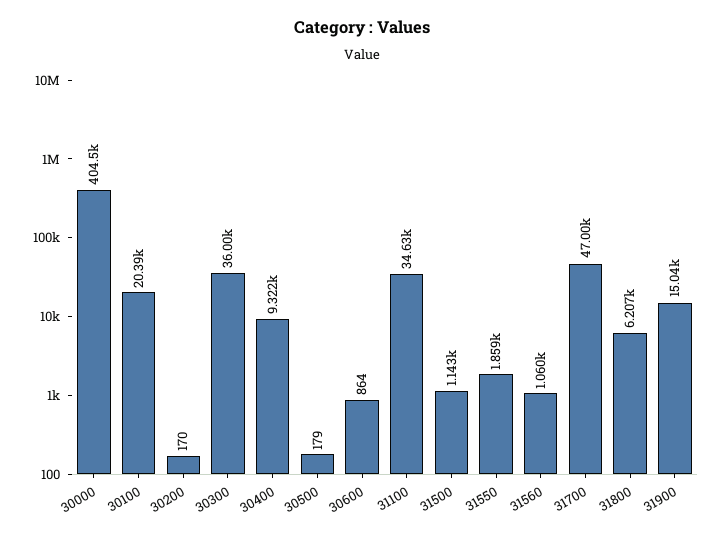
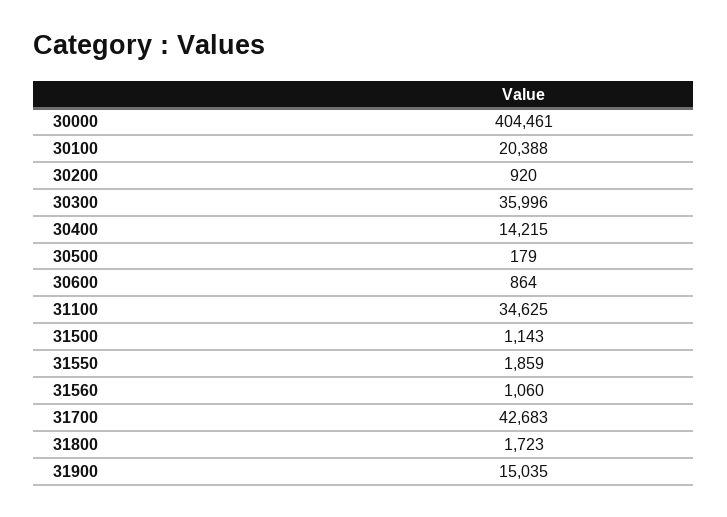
30200: 170 -> 920
30400: 9322 -> 14215
31700: 47000 -> 42683
31800: 6207 -> 1723

